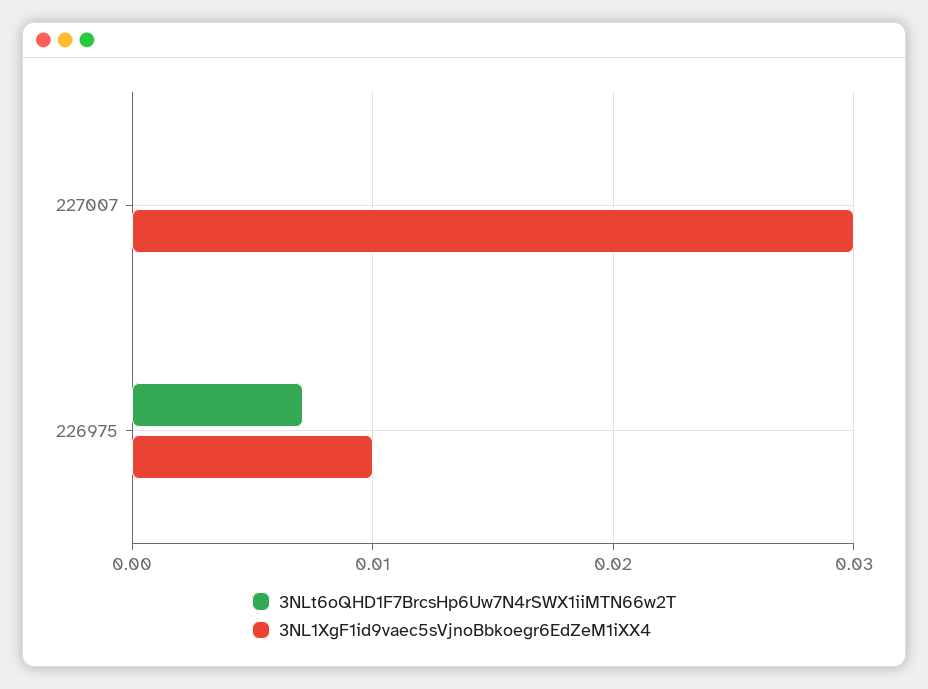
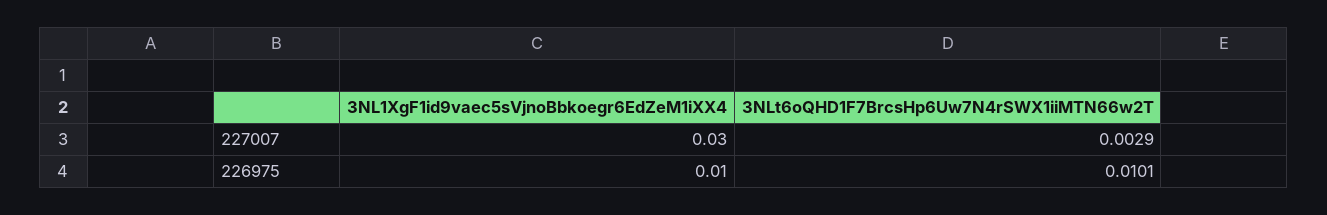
3NLt6oQHD1F7BrcsHp6Uw7N4rSWX1iiMTN66w2T, 227007: 0 -> 0.0029
3NLt6oQHD1F7BrcsHp6Uw7N4rSWX1iiMTN66w2T, 226975: 0.007 -> 0.0101

